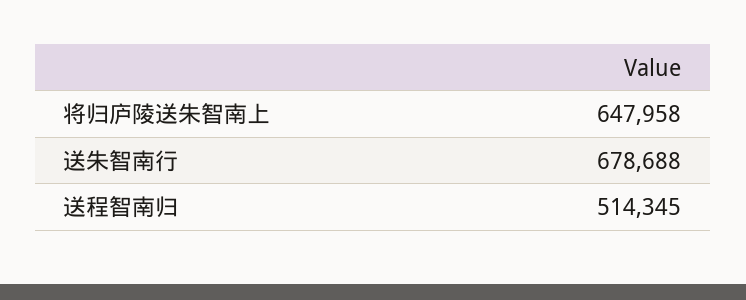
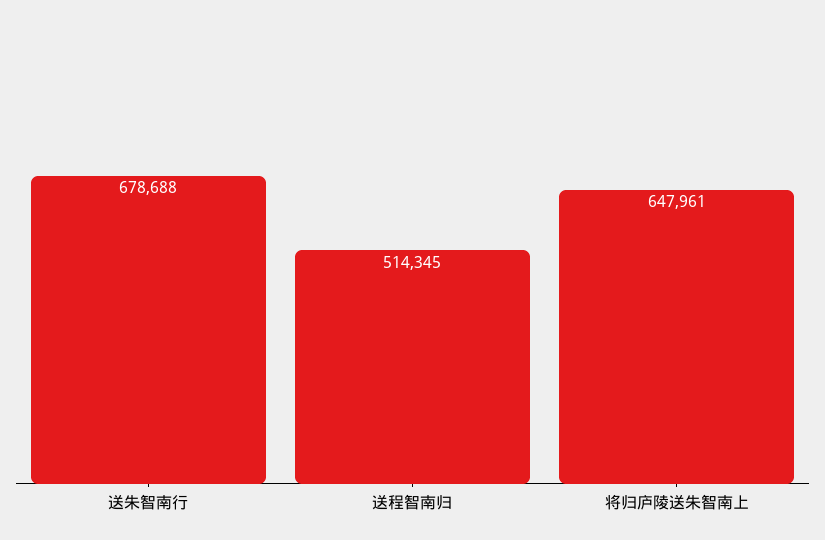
将归庐陵送朱智南上: 647958 -> 647961

